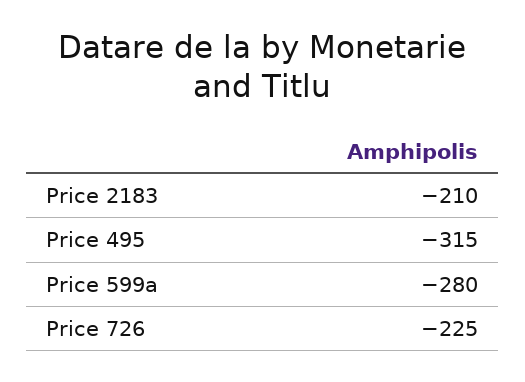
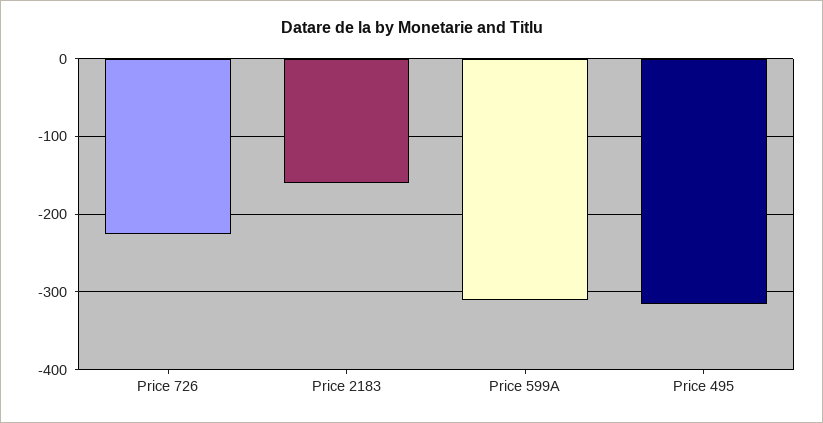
Price 2183: -210 -> -160
Price 599a: -280 -> -310

